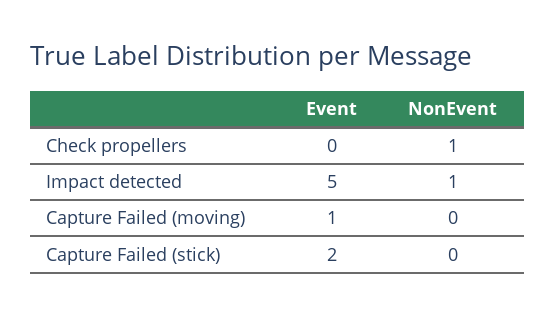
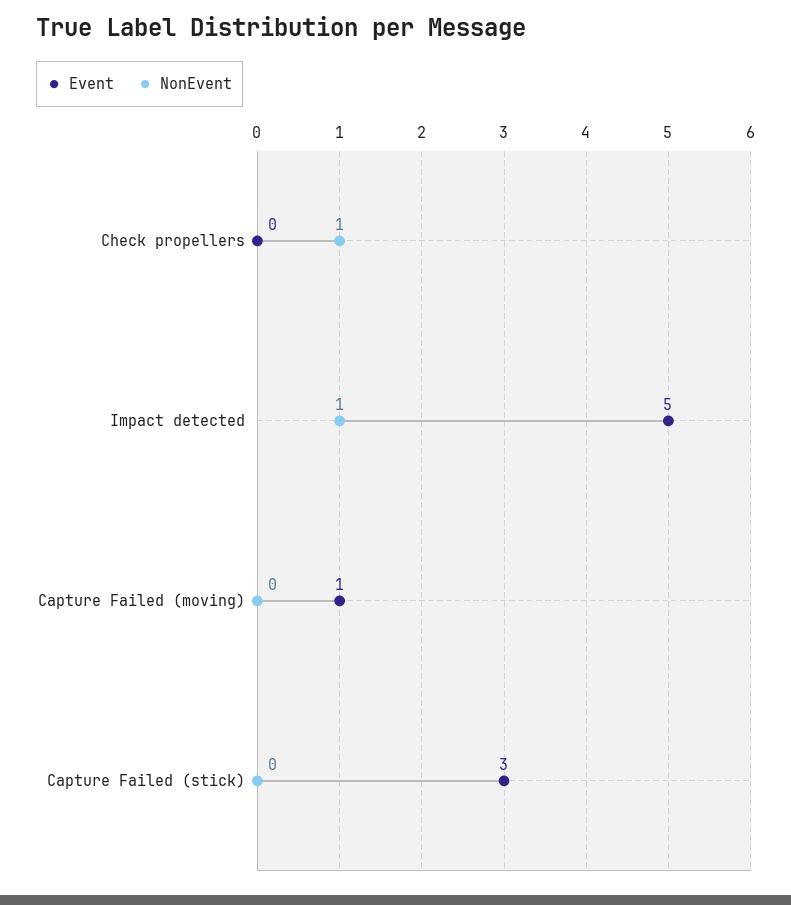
Event, Capture Failed (stick): 2 -> 3

